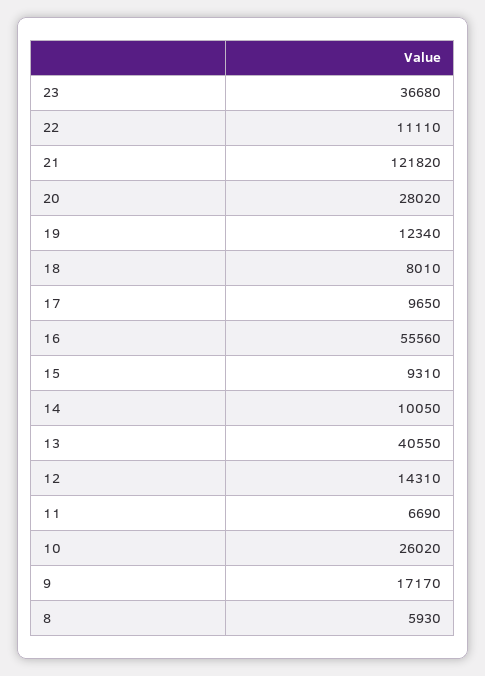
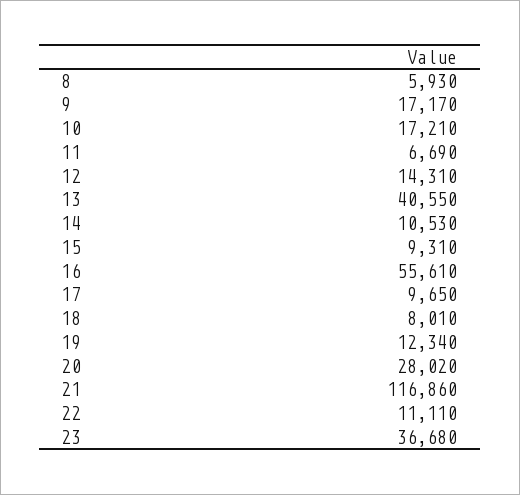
21: 121820 -> 116860
16: 55560 -> 55610
14: 10050 -> 10530
10: 26020 -> 17210

